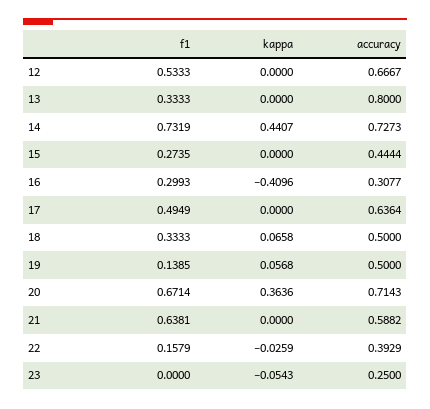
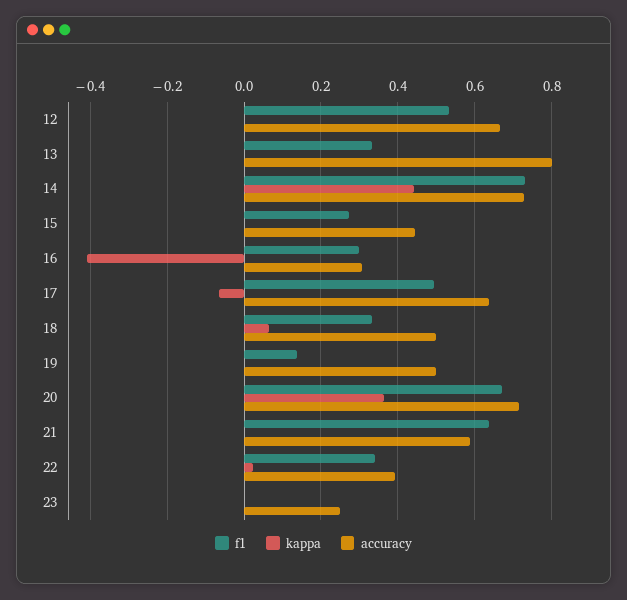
kappa, 17: 0 -> -0.06
kappa, 19: 0.0568 -> 0
f1, 22: 0.1579 -> 0.34
kappa, 22: -0.0259 -> 0.02
kappa, 23: -0.0543 -> 0

